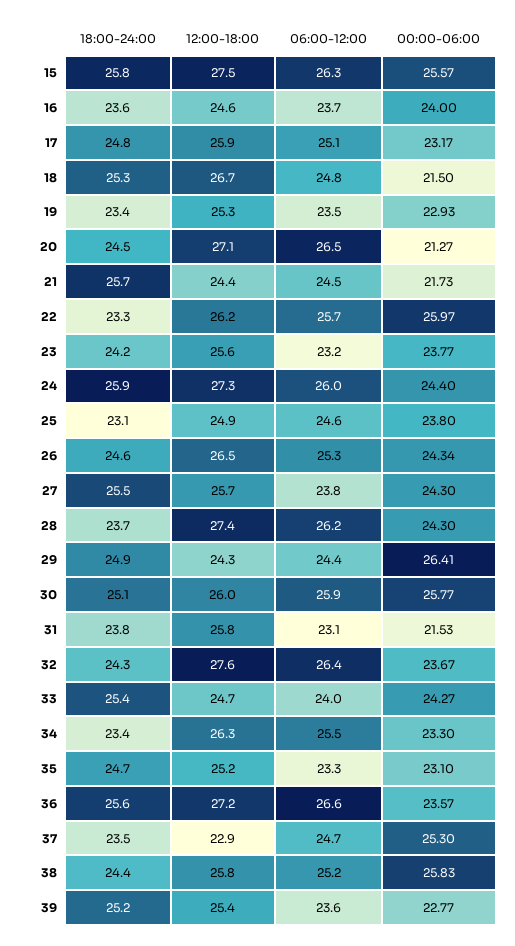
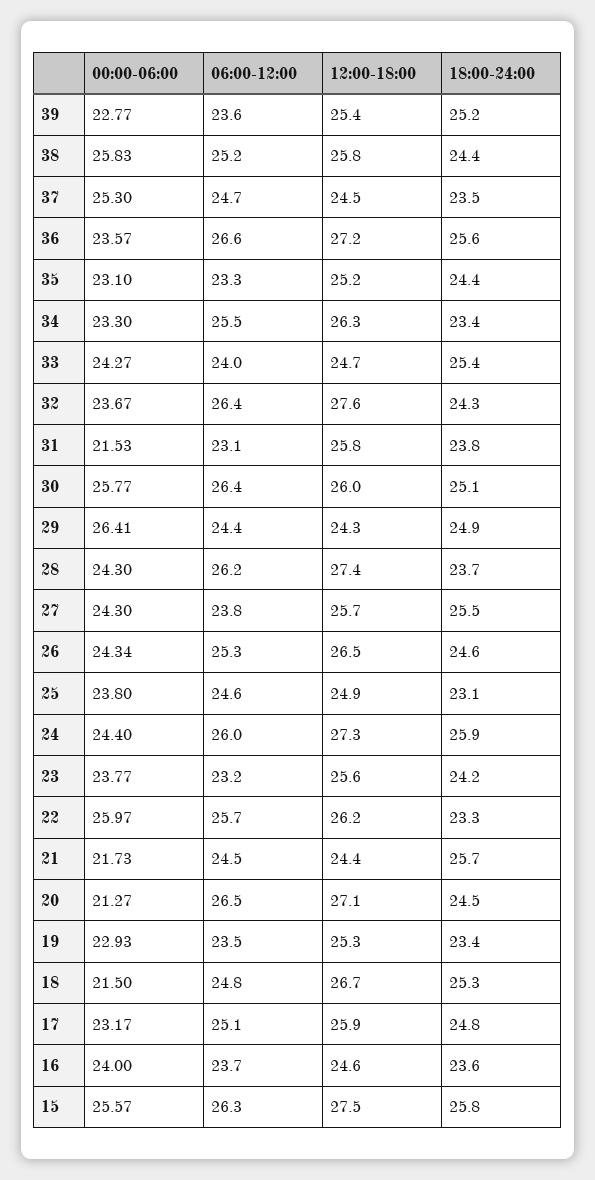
06:00-12:00, 30: 25.9 -> 26.4
18:00-24:00, 35: 24.7 -> 24.4
12:00-18:00, 37: 22.9 -> 24.5

